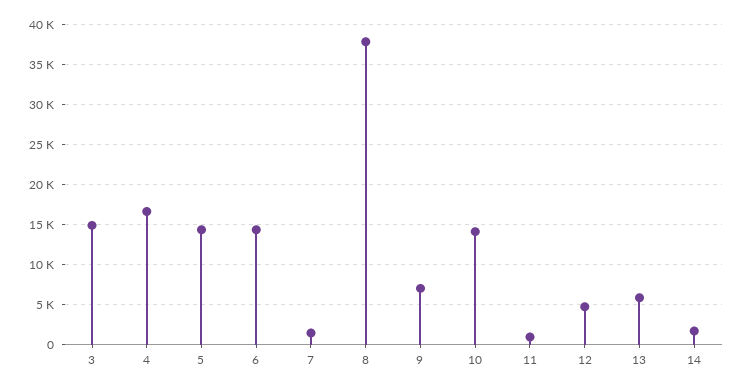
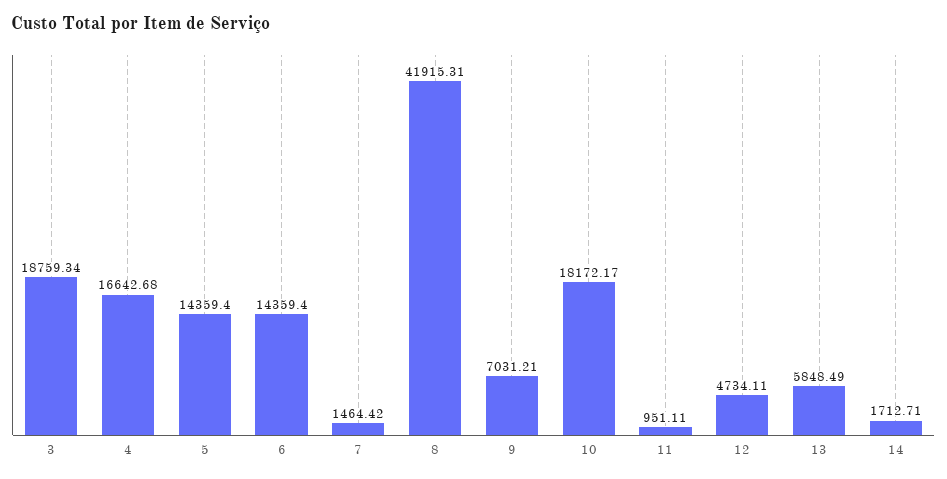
3: 15000 -> 18759.34
8: 38000 -> 41915.31
10: 14000 -> 18172.17

